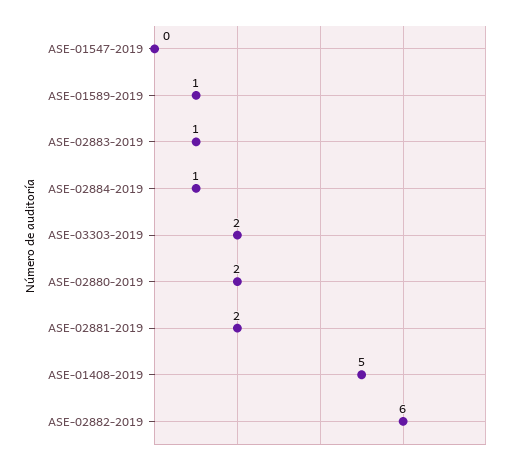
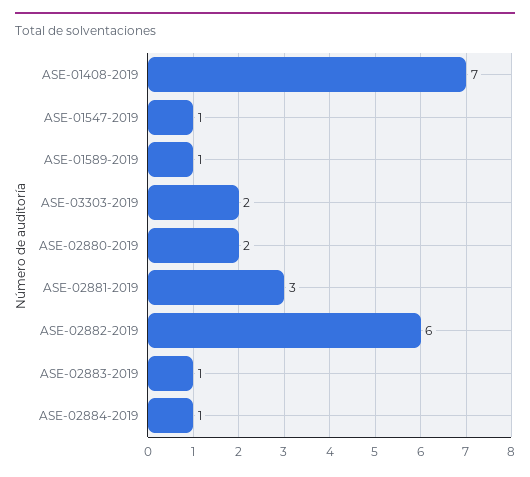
ASE-01547-2019: 0 -> 1
ASE-02881-2019: 2 -> 3
ASE-01408-2019: 5 -> 7

